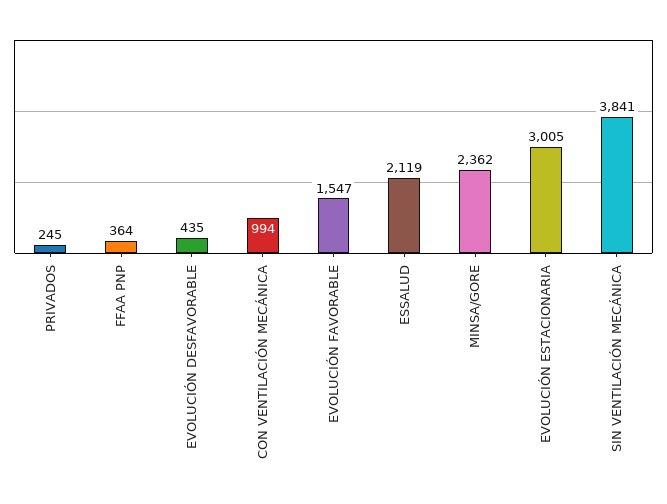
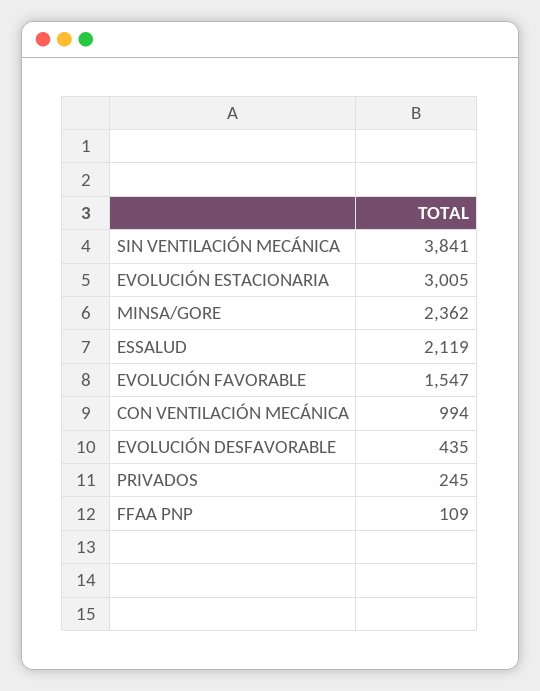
FFAA PNP: 364 -> 109

